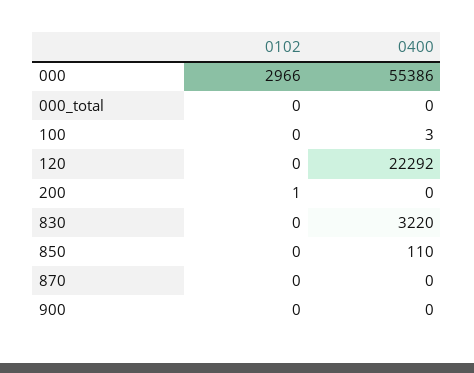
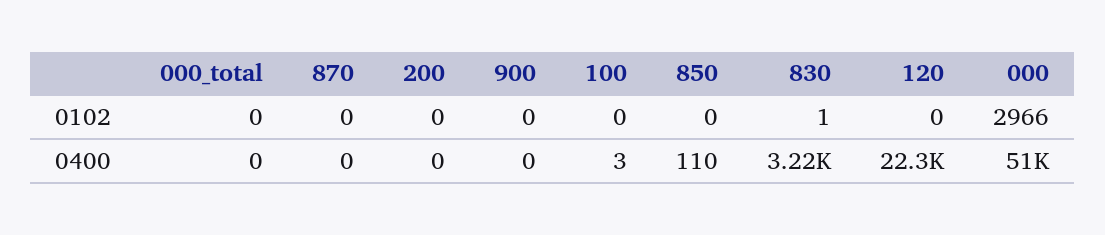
0400, 000: 55386 -> 51000
0102, 200: 1 -> 0
0102, 830: 0 -> 1

